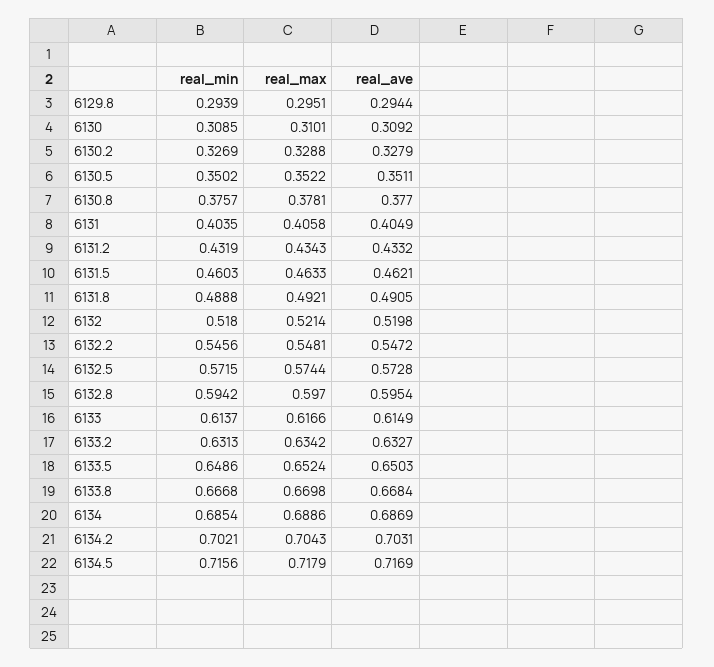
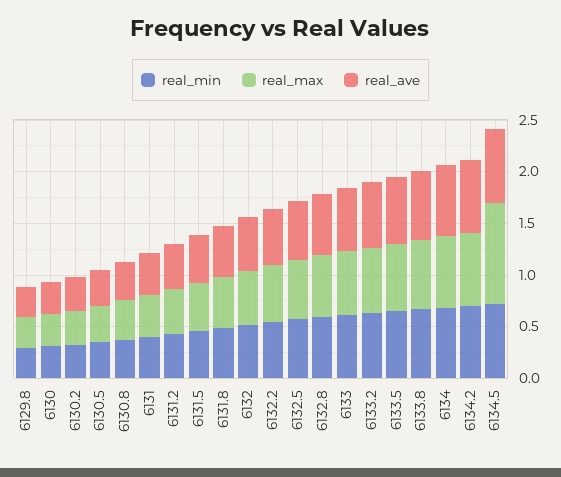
real_max, 6134.5: 0.7179 -> 1

